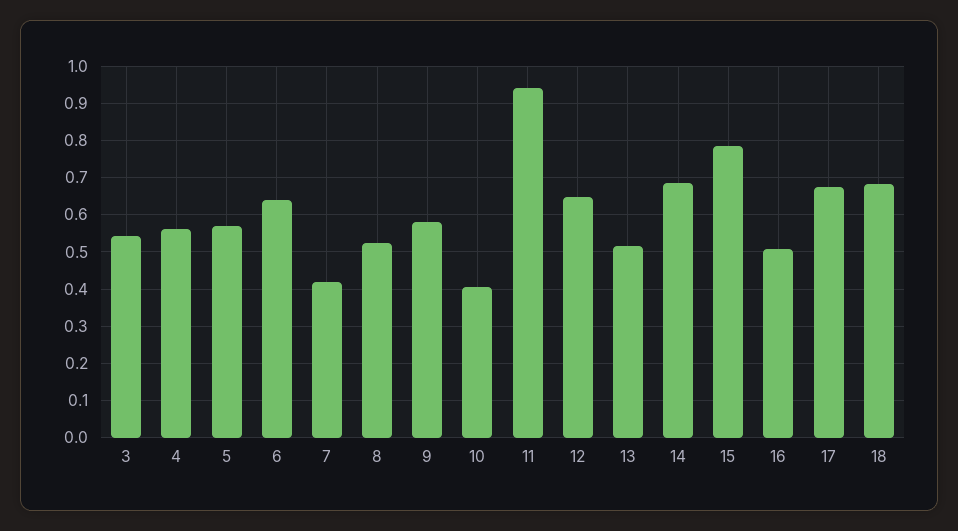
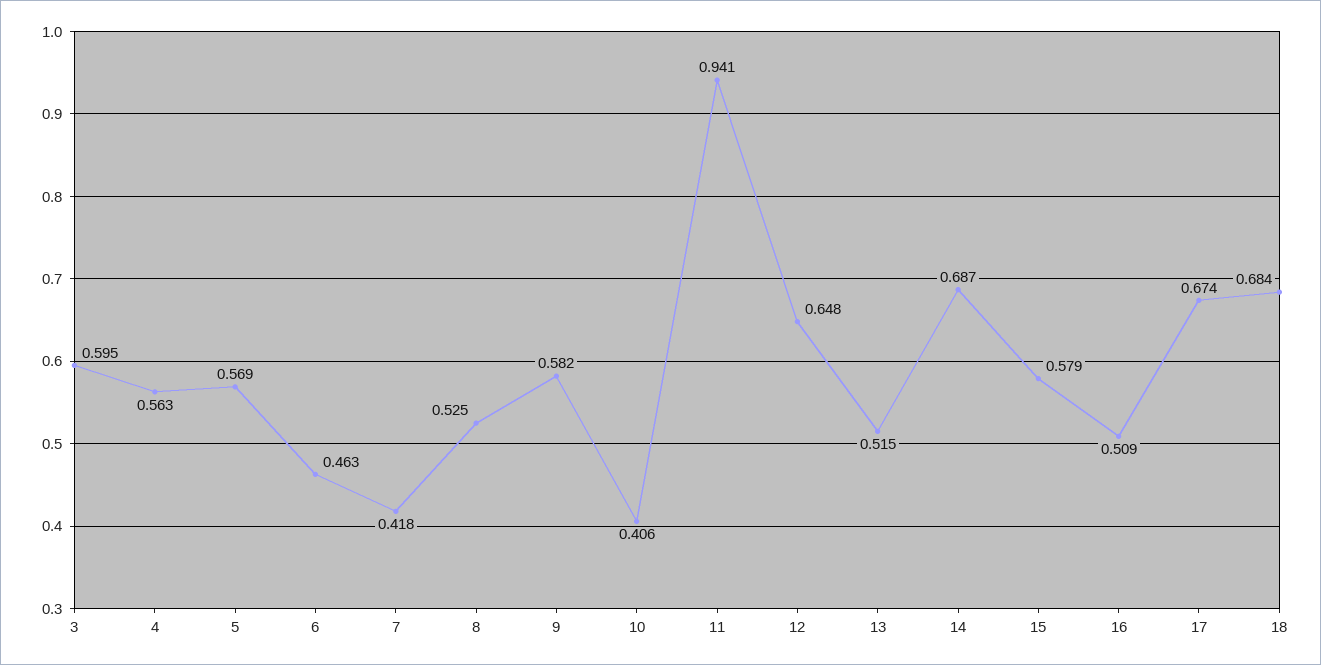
3: 0.54 -> 0.595
6: 0.64 -> 0.463
15: 0.78 -> 0.579

